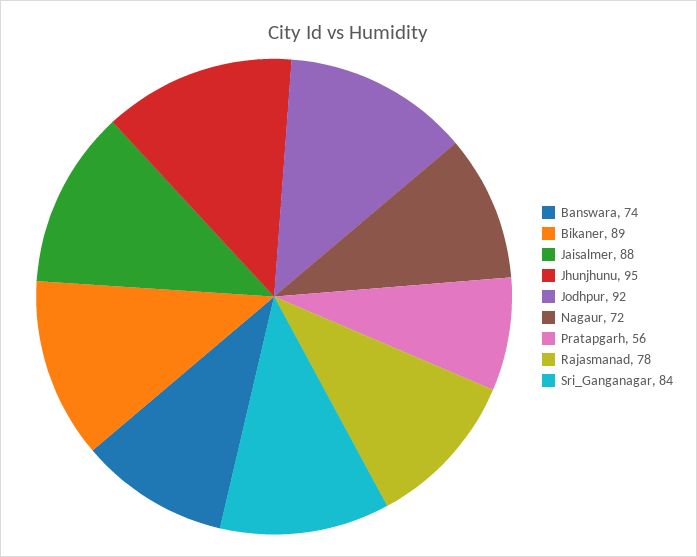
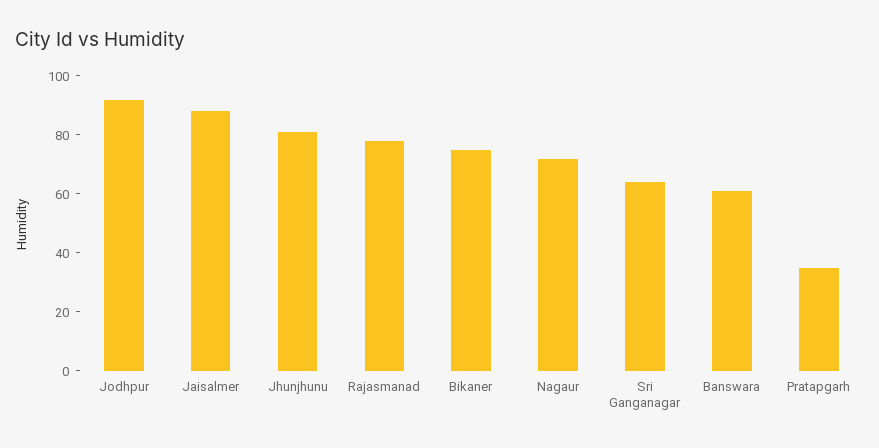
Banswara: 74 -> 60
Bikaner: 89 -> 75
Jhunjhunu: 95 -> 80
Pratapgarh: 56 -> 35
Sri_Ganganagar: 84 -> 65

